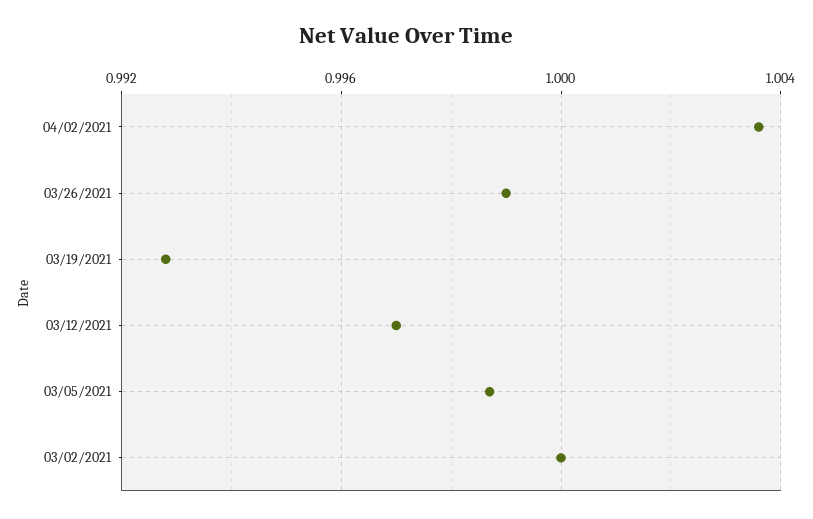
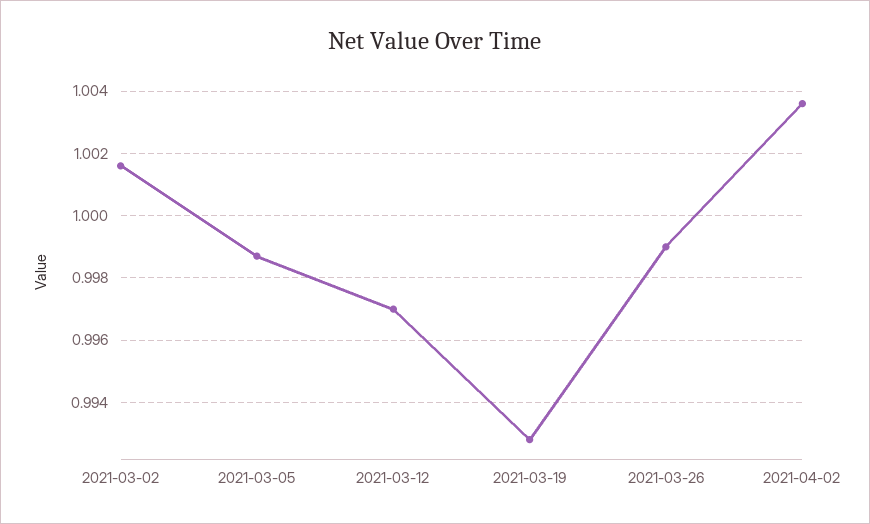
03/02/2021: 1 -> 1.0015

